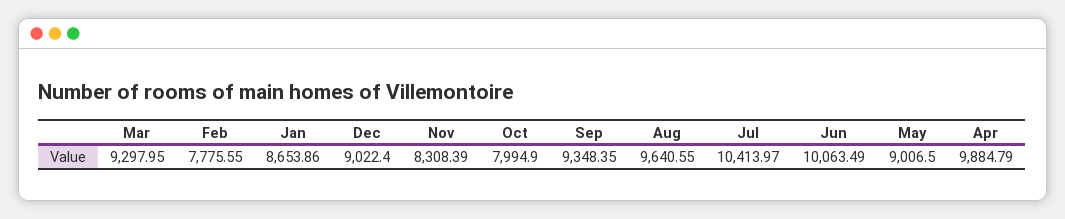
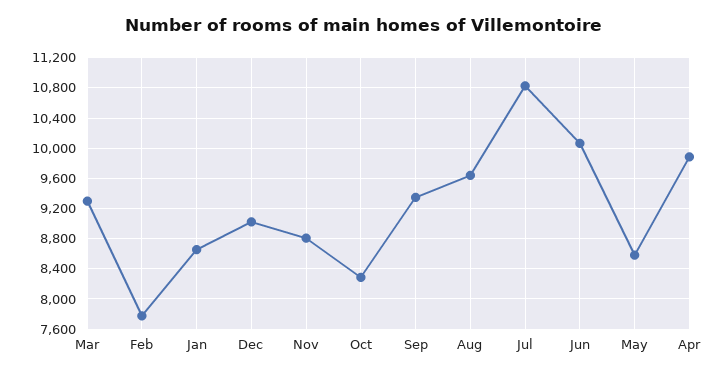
Nov: 8308.39 -> 8800
Oct: 7994.9 -> 8300
Jul: 10413.97 -> 10800
May: 9006.5 -> 8600

